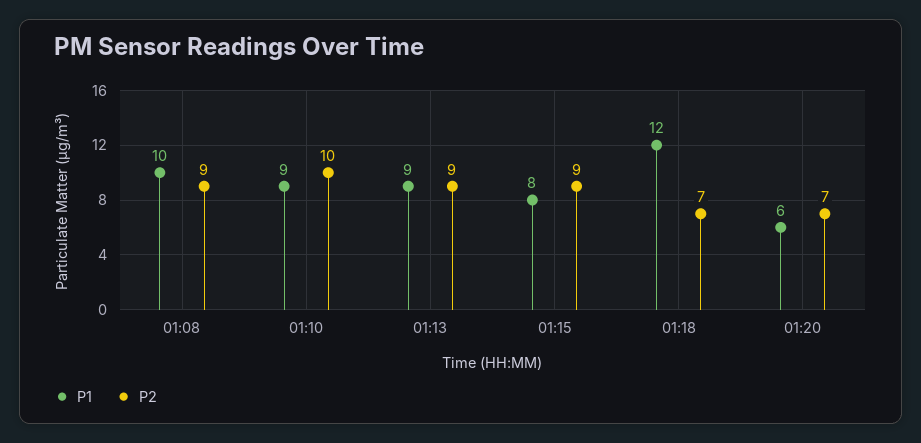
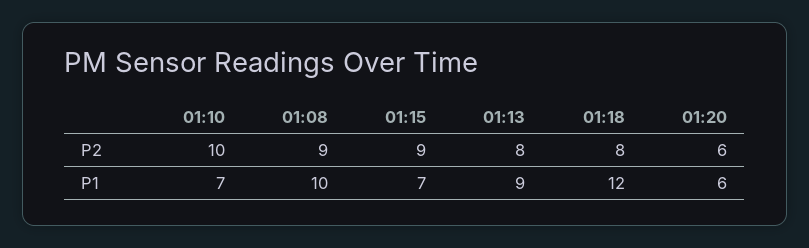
P1, 01:10: 9 -> 7
P2, 01:13: 9 -> 8
P1, 01:15: 8 -> 7
P2, 01:18: 7 -> 8
P2, 01:20: 7 -> 6

